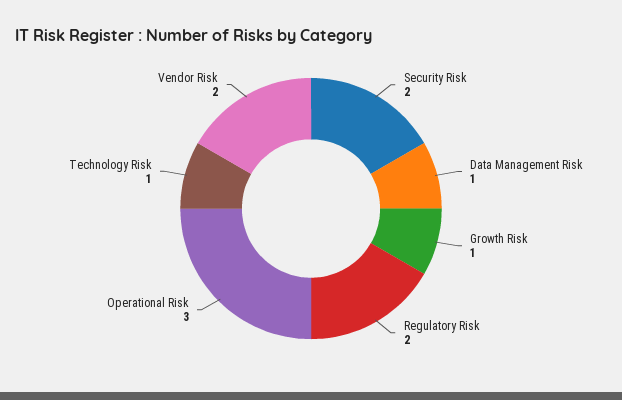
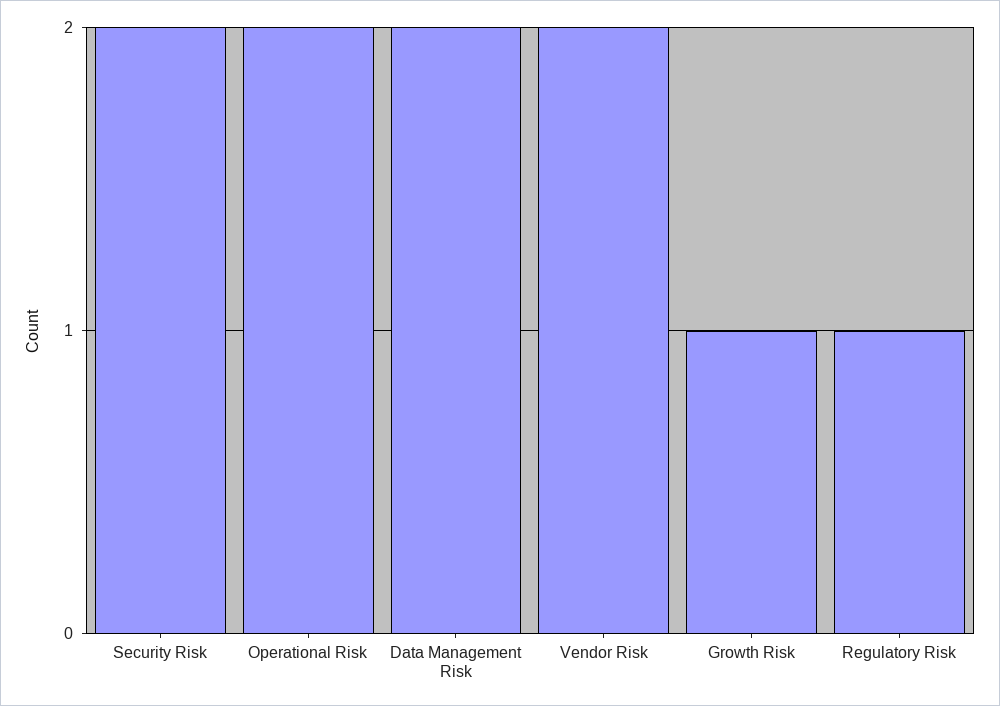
Data Management Risk: 1 -> 2
Regulatory Risk: 2 -> 1
Operational Risk: 3 -> 2
Technology Risk: 1 -> none

